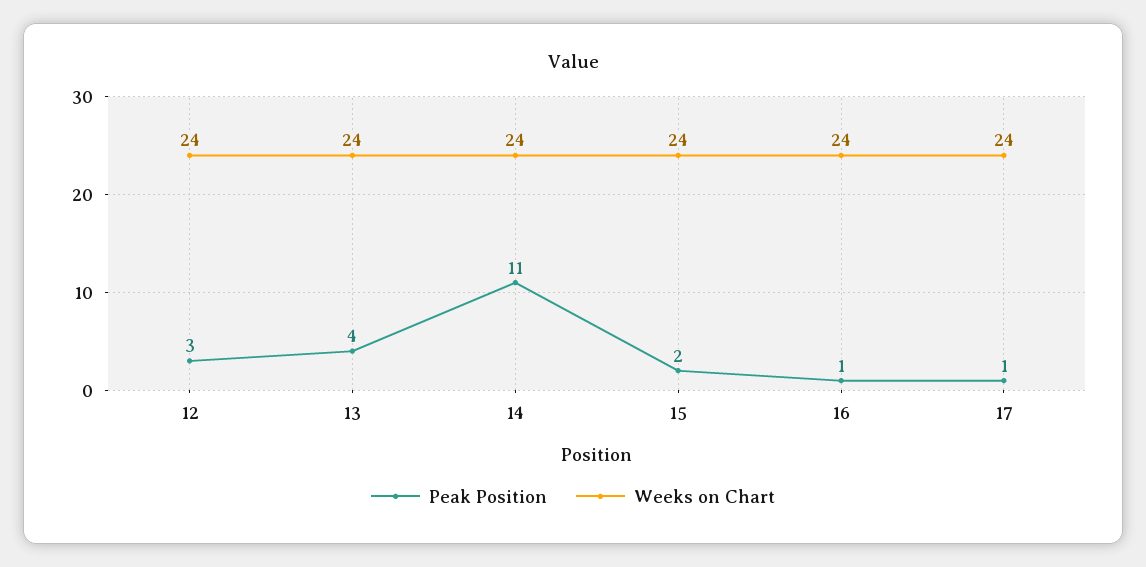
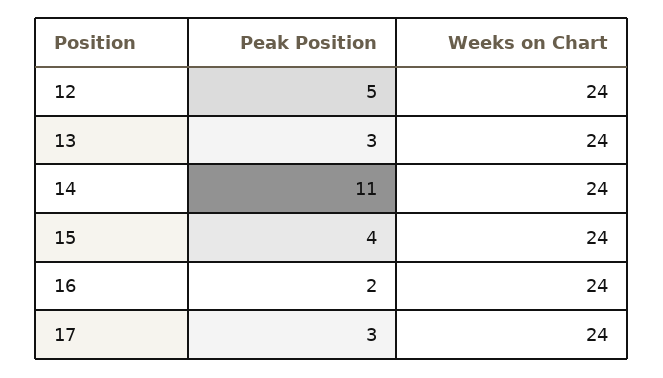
Peak Position, 12: 3 -> 5
Peak Position, 13: 4 -> 3
Peak Position, 15: 2 -> 4
Peak Position, 16: 1 -> 2
Peak Position, 17: 1 -> 3

